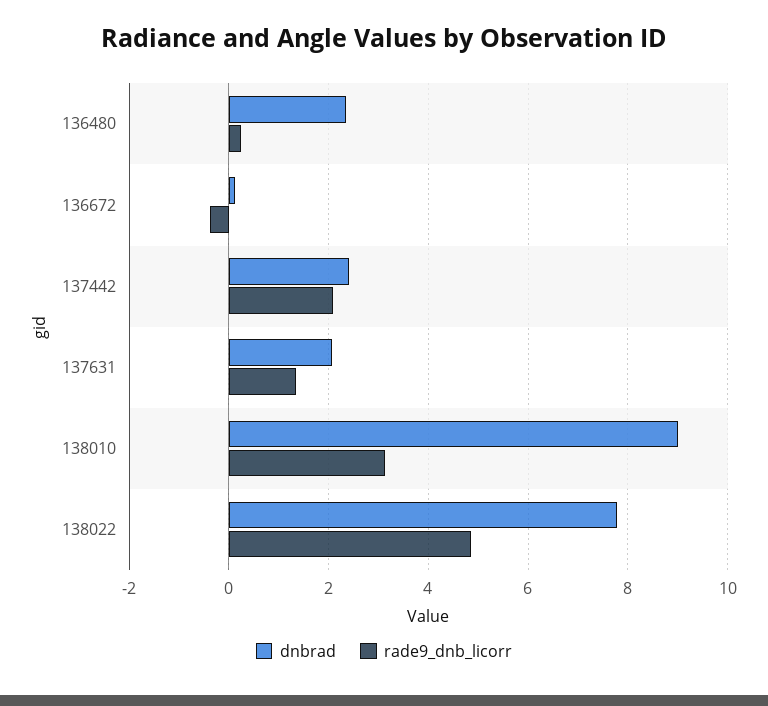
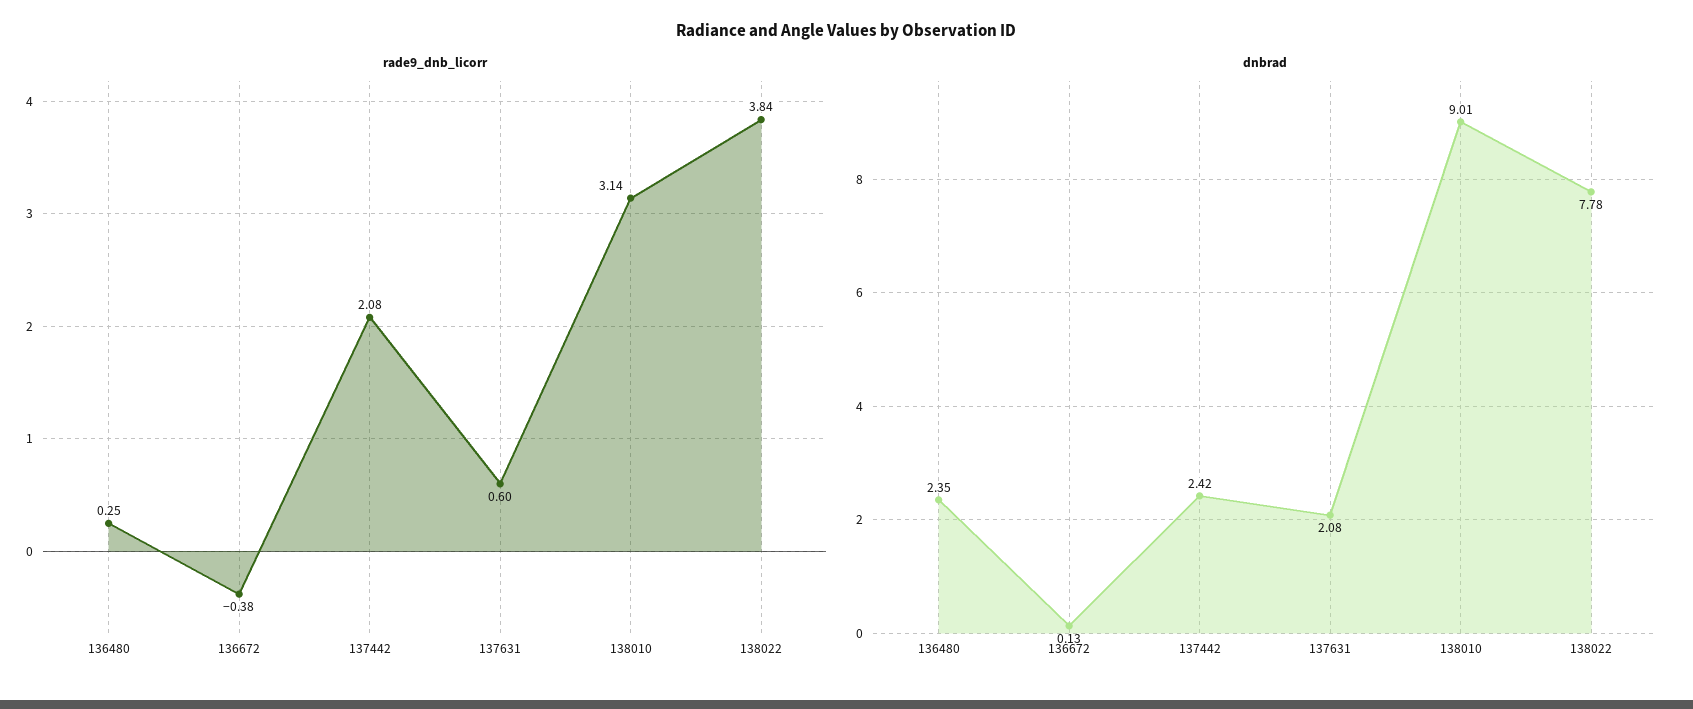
rade9_dnb_licorr, 137631: 1.4 -> 0.6
rade9_dnb_licorr, 138022: 4.8 -> 3.84

